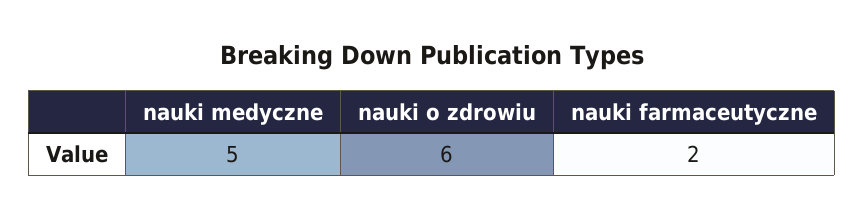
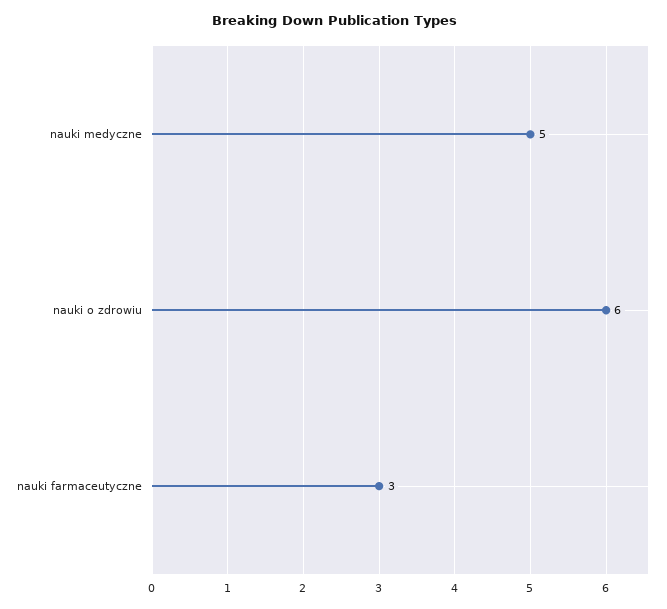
nauki farmaceutyczne: 2 -> 3

